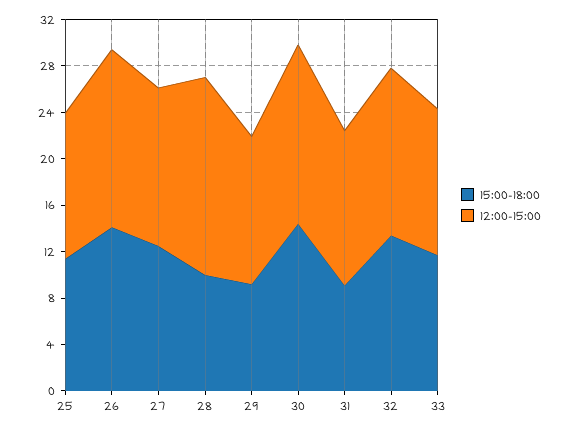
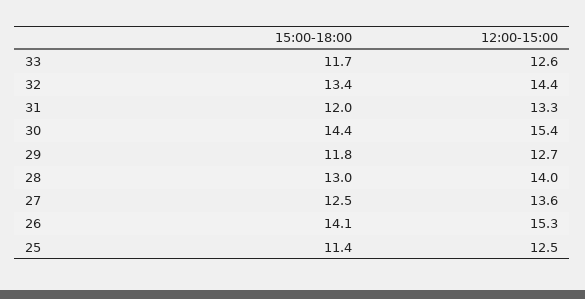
15:00-18:00, 28: 10 -> 13
12:00-15:00, 28: 17 -> 14
15:00-18:00, 29: 9 -> 11.8
15:00-18:00, 31: 9 -> 12

